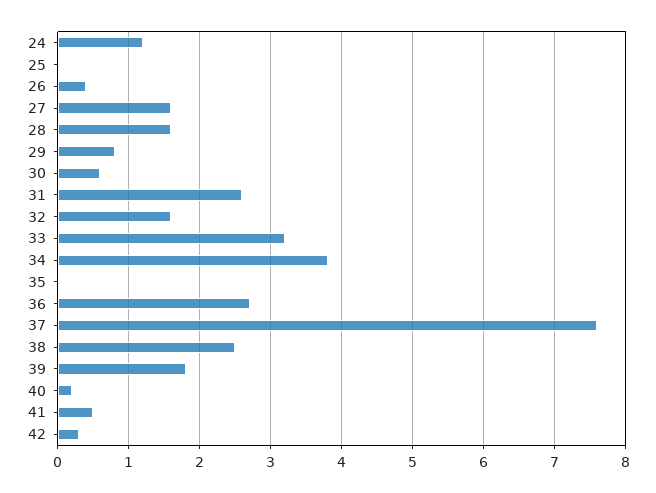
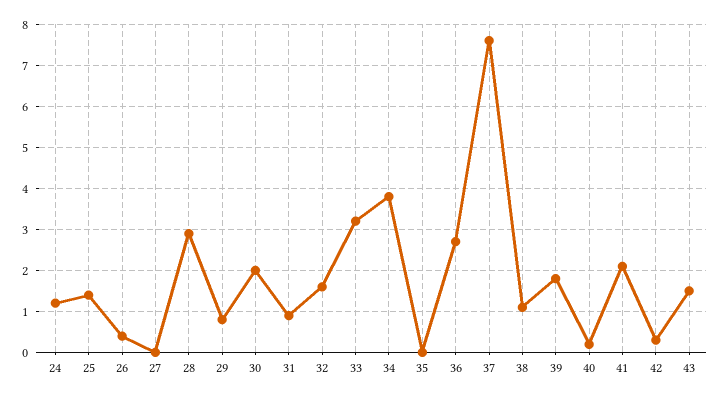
25: 0 -> 1.5
27: 1.6 -> 0
28: 1.6 -> 3
30: 0.6 -> 2
31: 2.6 -> 1
38: 2.5 -> 1
41: 0.5 -> 2
43: none -> 1.5

